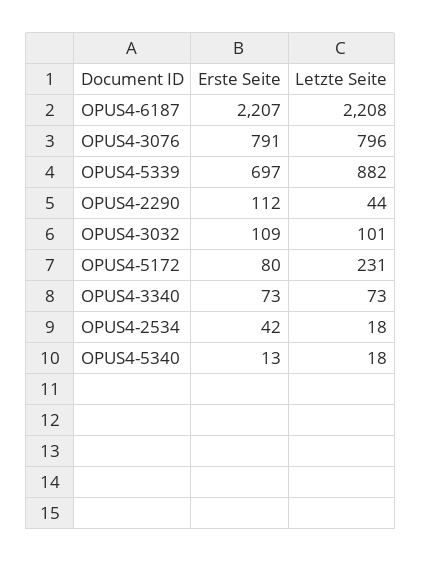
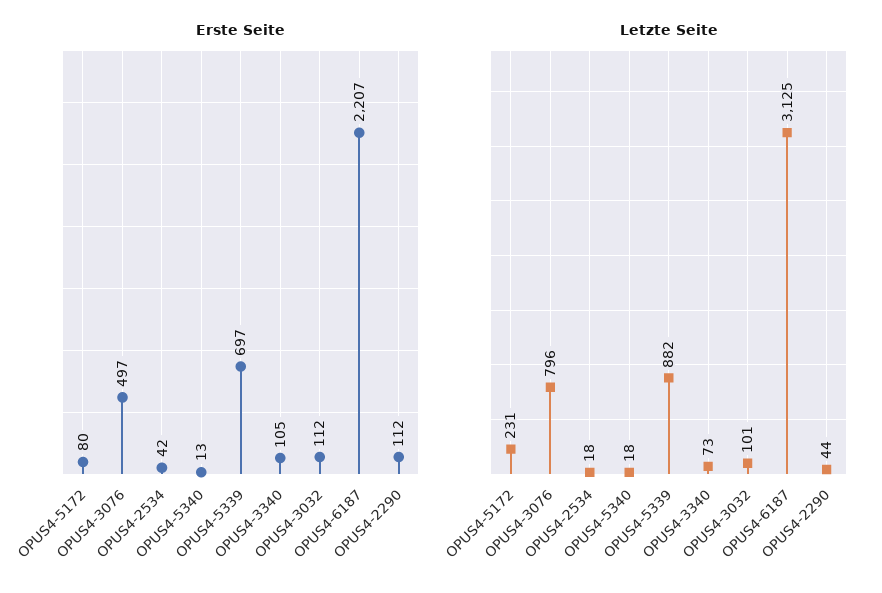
Letzte Seite, OPUS4-6187: 2208 -> 3125
Erste Seite, OPUS4-3076: 791 -> 497
Erste Seite, OPUS4-3032: 109 -> 112
Erste Seite, OPUS4-3340: 73 -> 105

